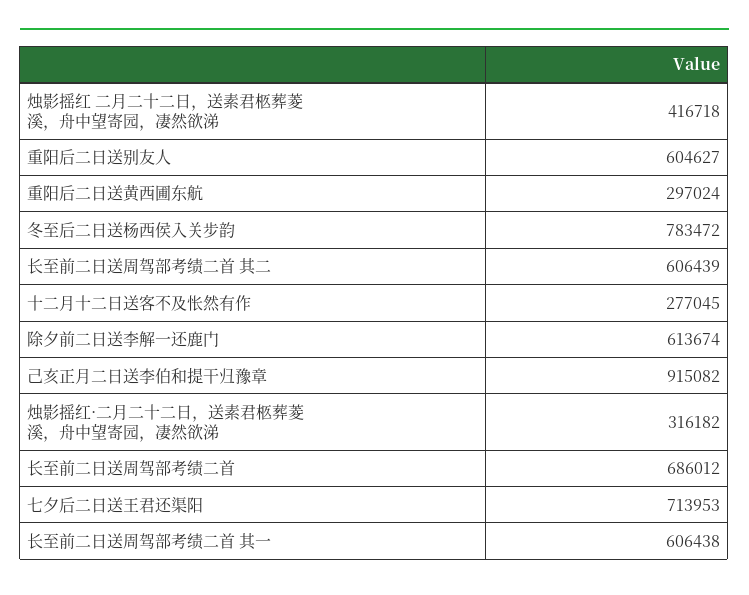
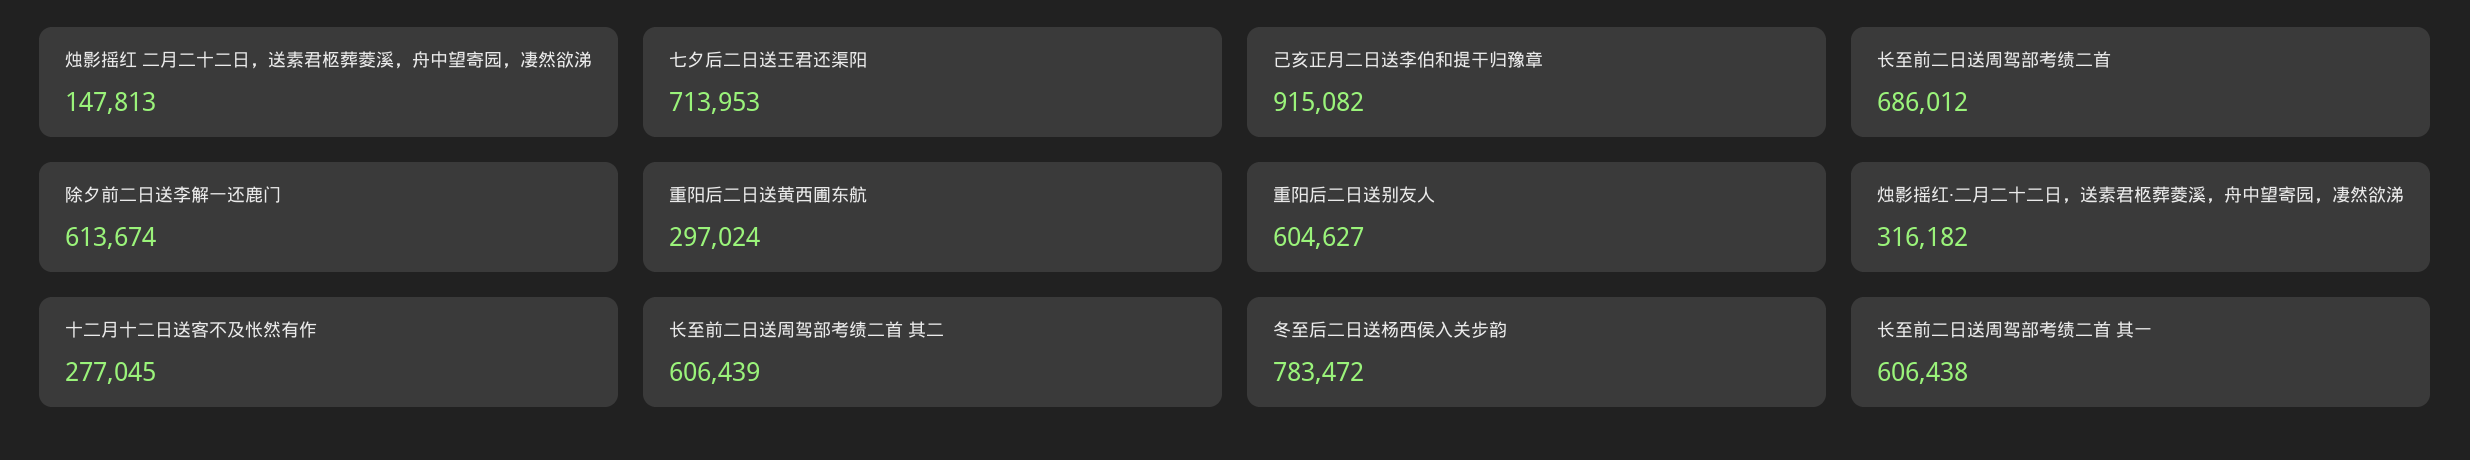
烛影摇红 二月二十二日，送素君柩葬菱溪，舟中望寄园，凄然欲涕: 416718 -> 147813

